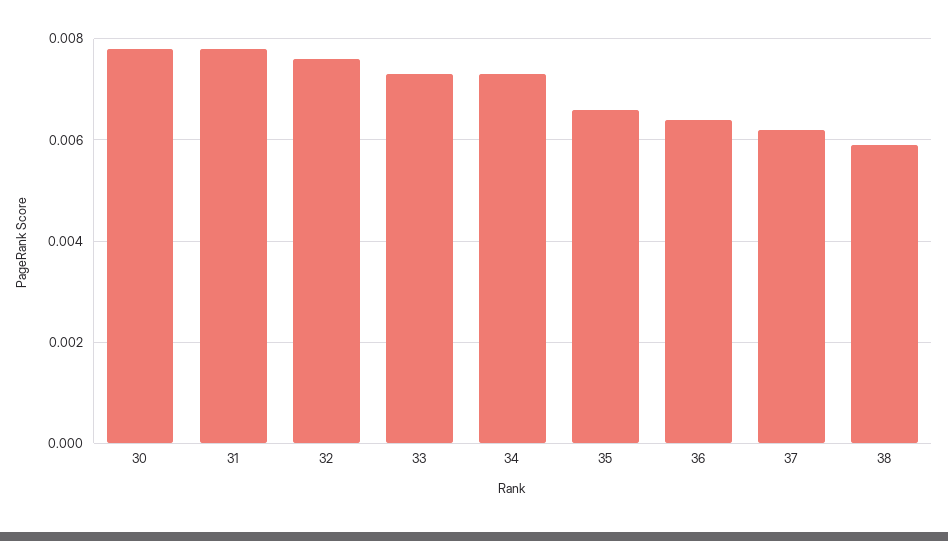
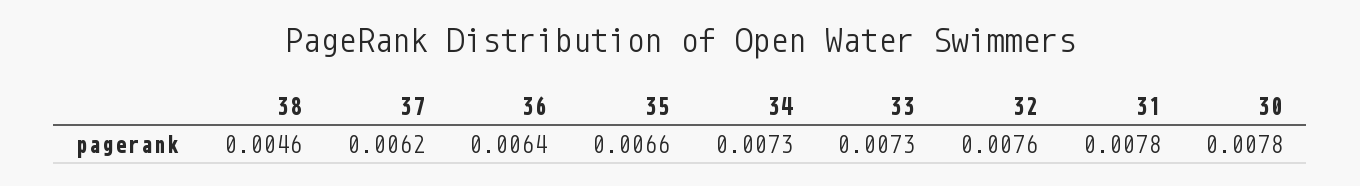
38: 0.006 -> 0.0046

